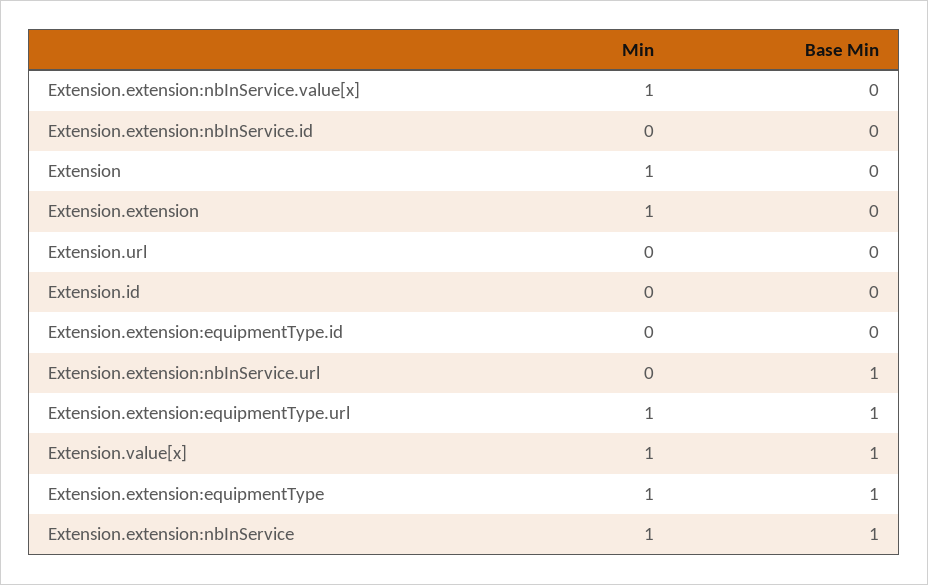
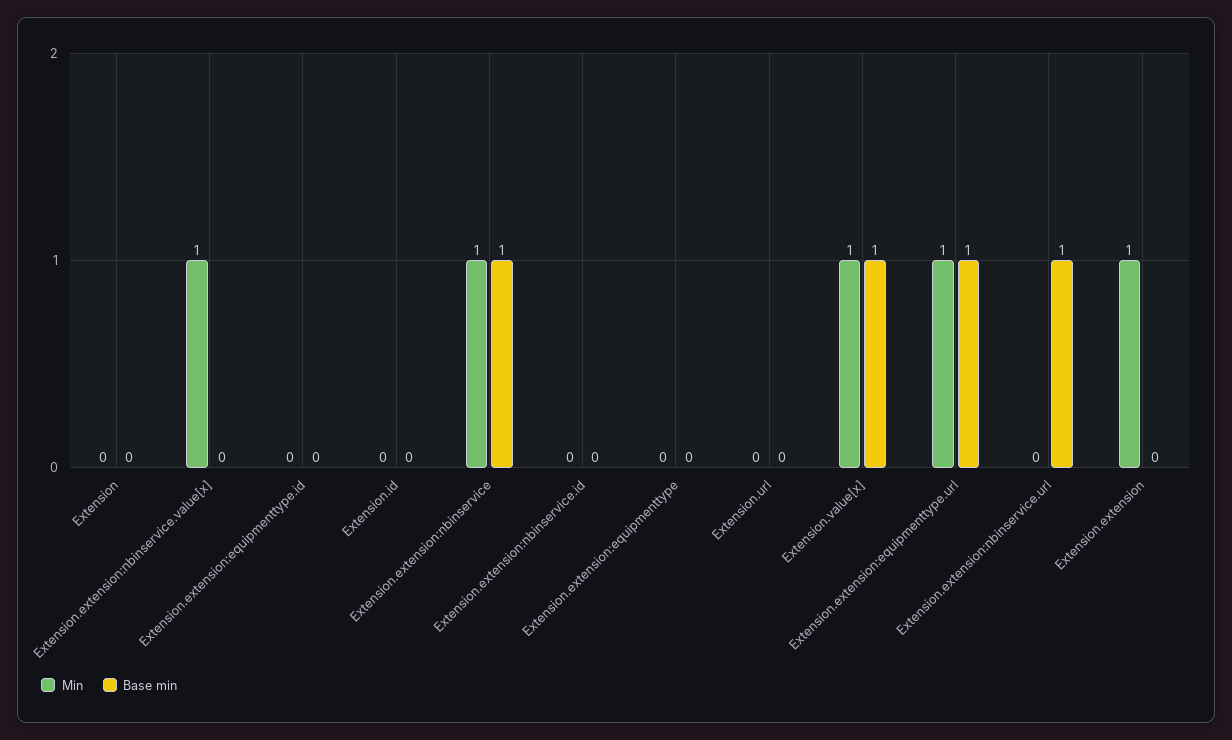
Min, Extension: 1 -> 0
Min, Extension.extension:equipmentType: 1 -> 0
Base Min, Extension.extension:equipmentType: 1 -> 0

